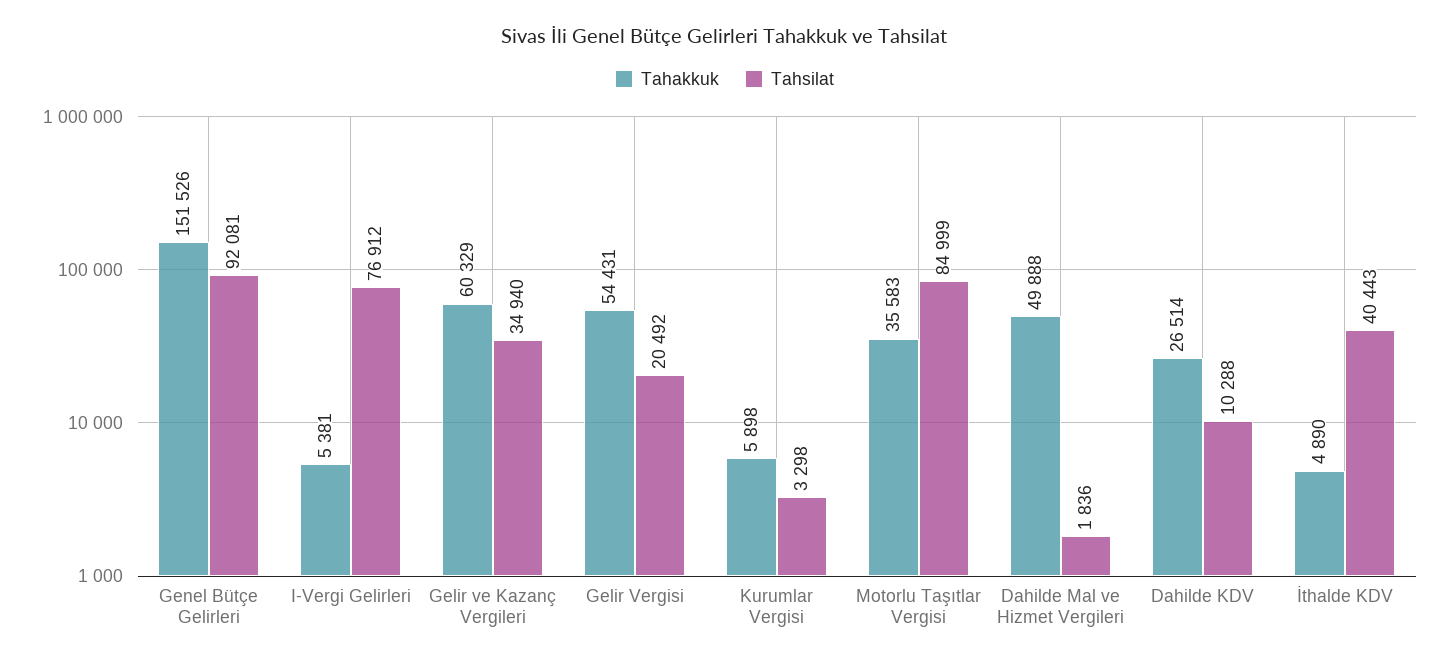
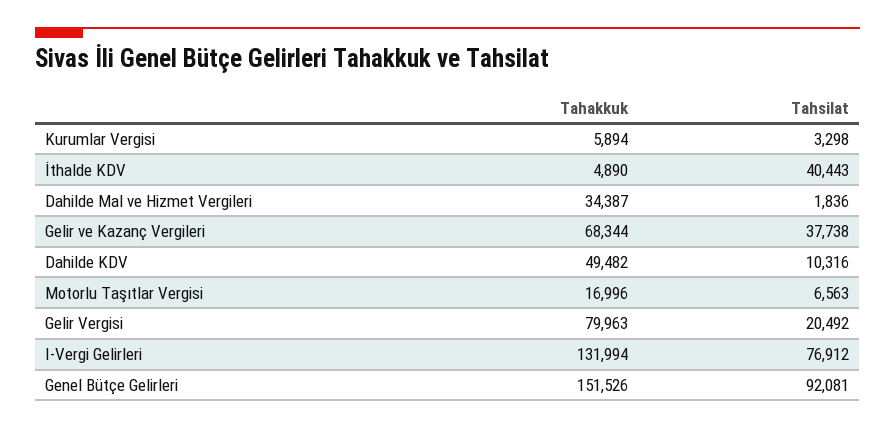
Tahakkuk, I-Vergi Gelirleri: 5381 -> 131994
Tahakkuk, Gelir ve Kazanç Vergileri: 60329 -> 68344
Tahsilat, Gelir ve Kazanç Vergileri: 34940 -> 37738
Tahakkuk, Gelir Vergisi: 54431 -> 79963
Tahakkuk, Kurumlar Vergisi: 5898 -> 5894
Tahakkuk, Motorlu Taşıtlar Vergisi: 35583 -> 16996
Tahsilat, Motorlu Taşıtlar Vergisi: 84999 -> 6563
Tahakkuk, Dahilde Mal ve Hizmet Vergileri: 49888 -> 34387
Tahakkuk, Dahilde KDV: 26514 -> 49482
Tahsilat, Dahilde KDV: 10288 -> 10316

